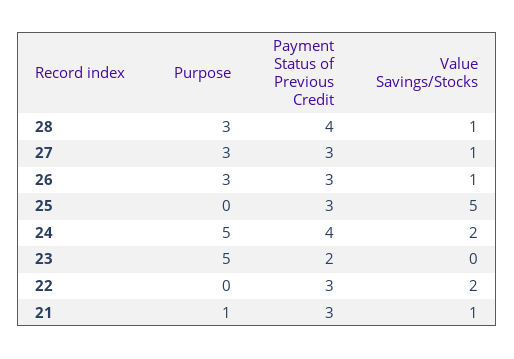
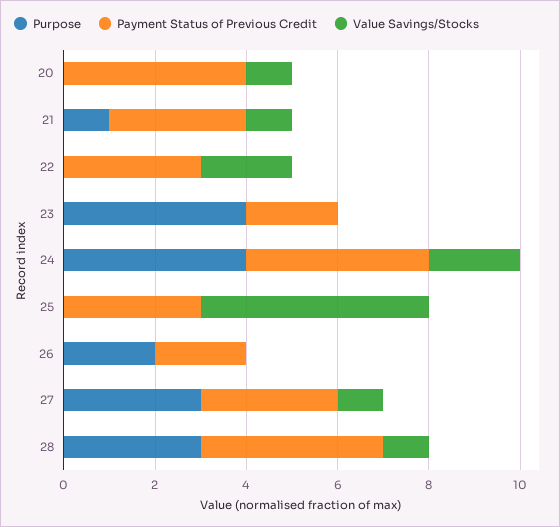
Purpose, 26: 3 -> 2
Payment Status of Previous Credit, 26: 3 -> 2
Value Savings/Stocks, 26: 1 -> 0
Purpose, 24: 5 -> 4
Purpose, 23: 5 -> 4
Purpose, 20: none -> 0
Payment Status of Previous Credit, 20: none -> 4
Value Savings/Stocks, 20: none -> 1

